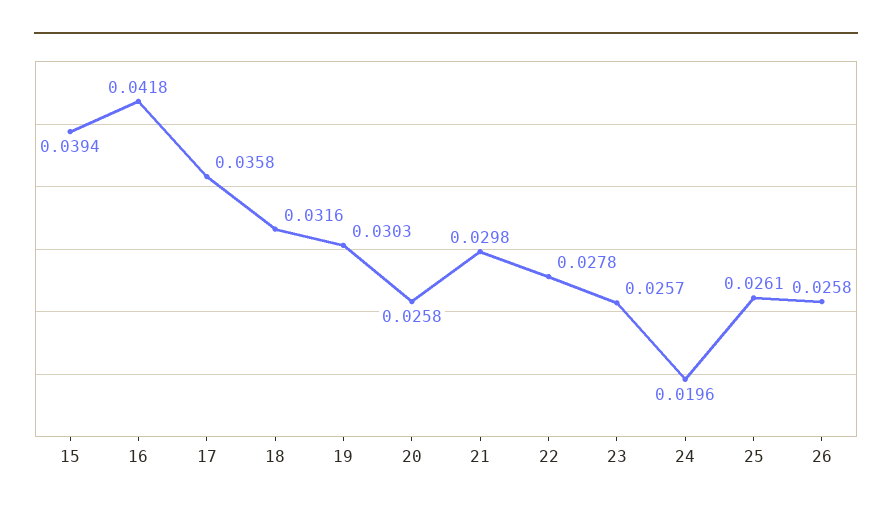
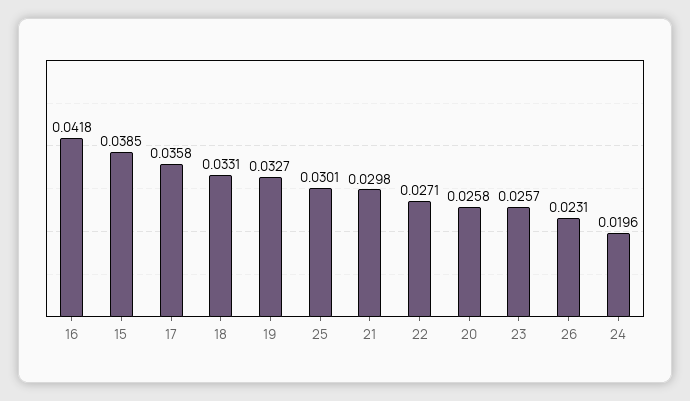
15: 0.0394 -> 0.0385
18: 0.0316 -> 0.0331
19: 0.0303 -> 0.0327
22: 0.0278 -> 0.0271
25: 0.0261 -> 0.0301
26: 0.0258 -> 0.0231

